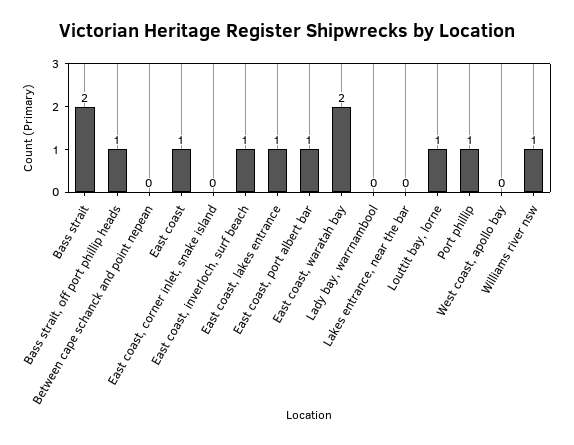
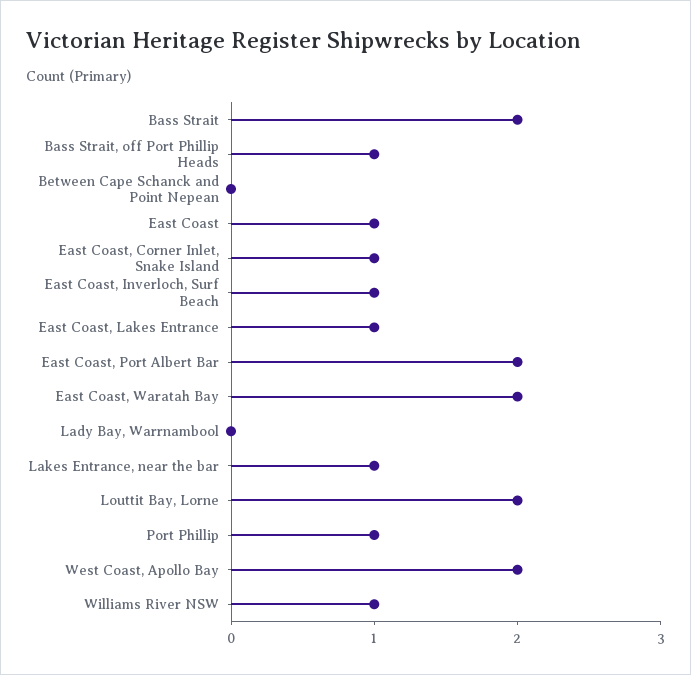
East coast, corner inlet, snake island: 0 -> 1
East coast, port albert bar: 1 -> 2
Lakes entrance, near the bar: 0 -> 1
Louttit bay, lorne: 1 -> 2
West coast, apollo bay: 0 -> 2

